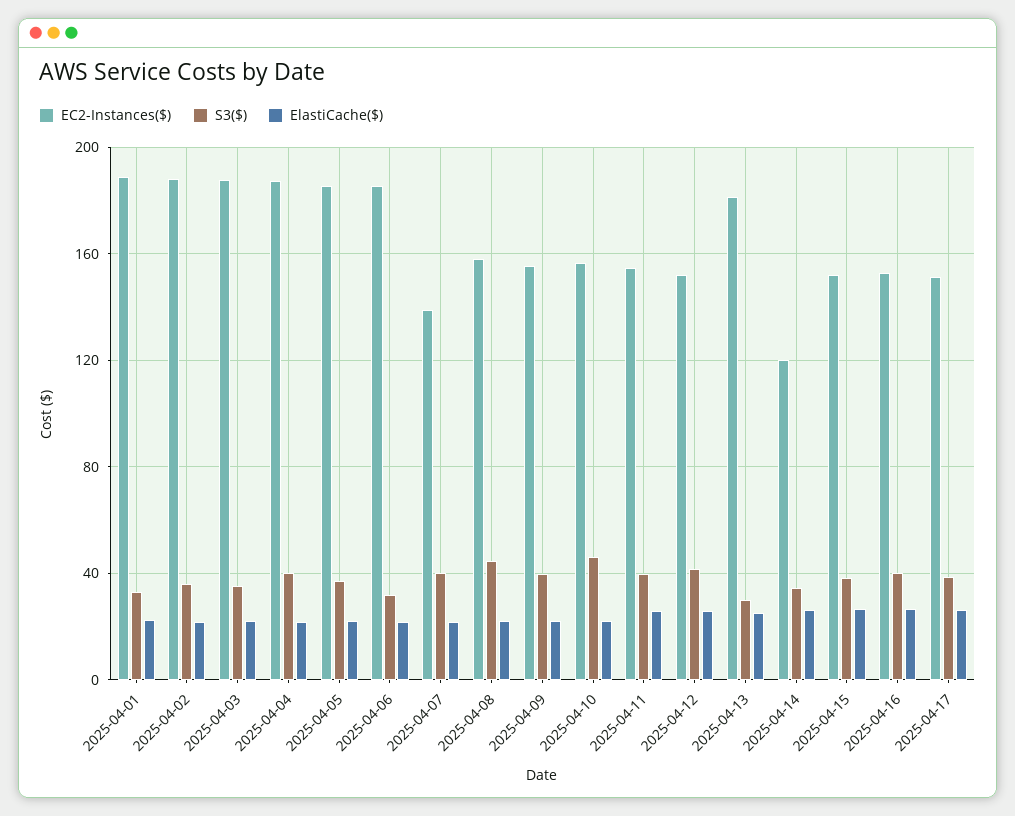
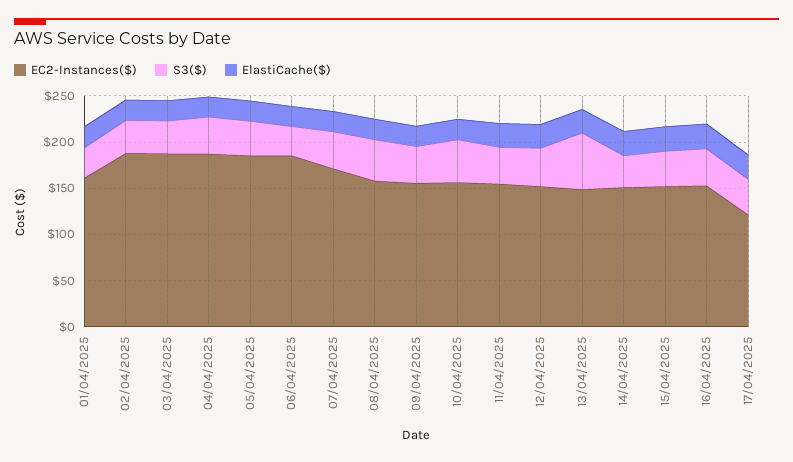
EC2-Instances($), 2025-04-01: 190 -> 160
EC2-Instances($), 2025-04-07: 140 -> 170
EC2-Instances($), 2025-04-13: 180 -> 150
S3($), 2025-04-13: 30 -> 60
EC2-Instances($), 2025-04-14: 120 -> 150
EC2-Instances($), 2025-04-17: 150 -> 120

